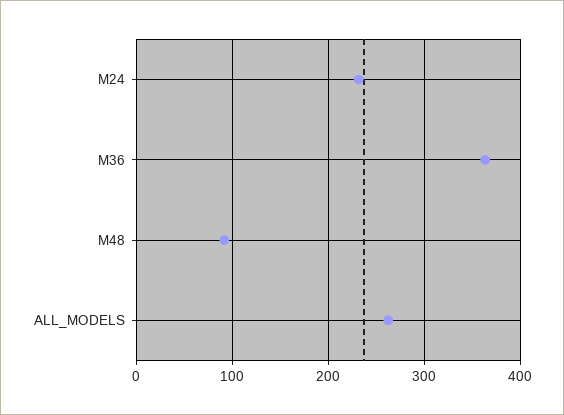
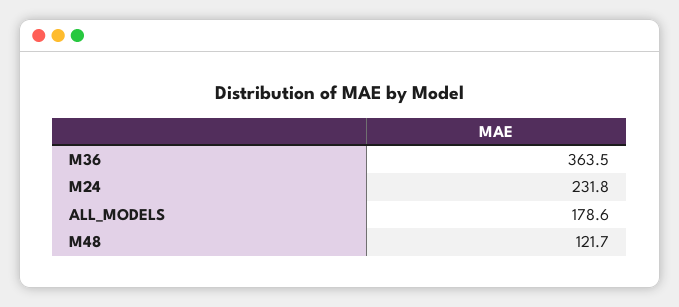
M48: 90 -> 121.7
ALL_MODELS: 260 -> 178.6

